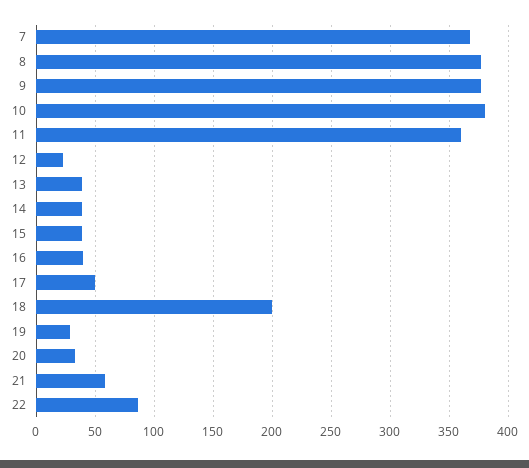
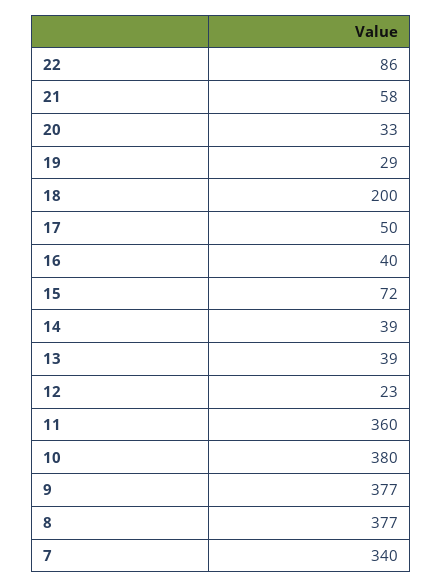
7: 370 -> 340
15: 40 -> 72

